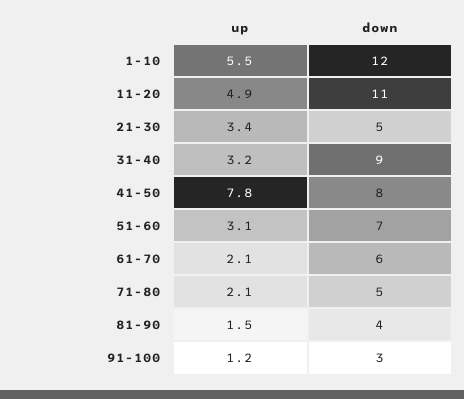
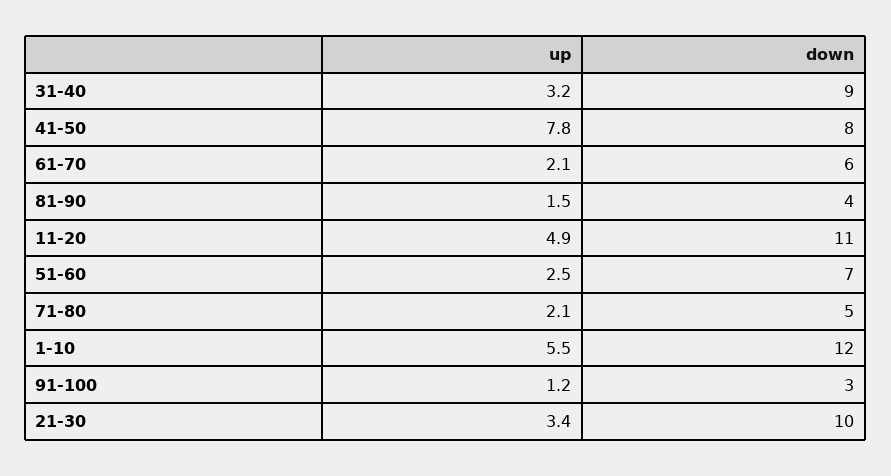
down, 21-30: 5 -> 10
up, 51-60: 3.1 -> 2.5

